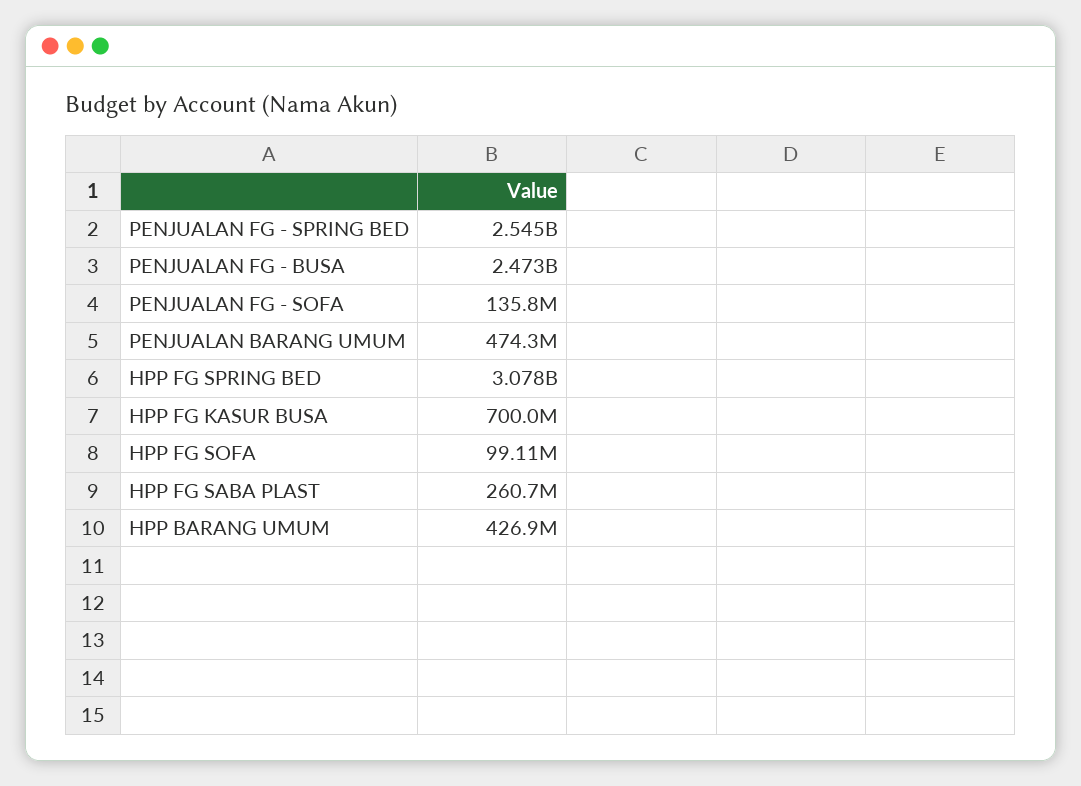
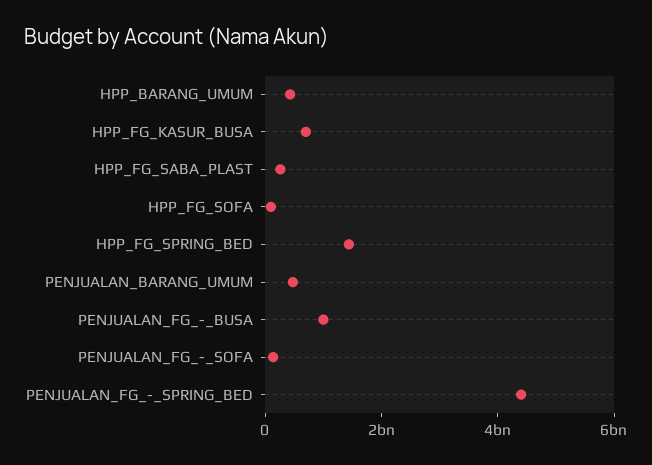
PENJUALAN FG - SPRING BED: 2545000000 -> 4500000000
PENJUALAN FG - BUSA: 2473000000 -> 1000000000
HPP FG SPRING BED: 3078000000 -> 1500000000

